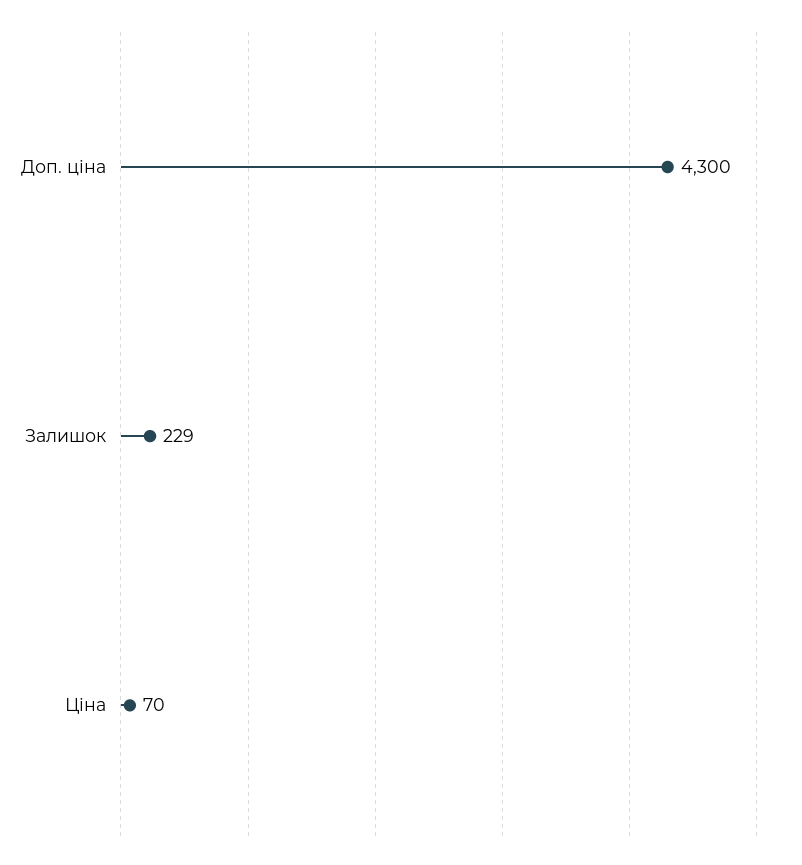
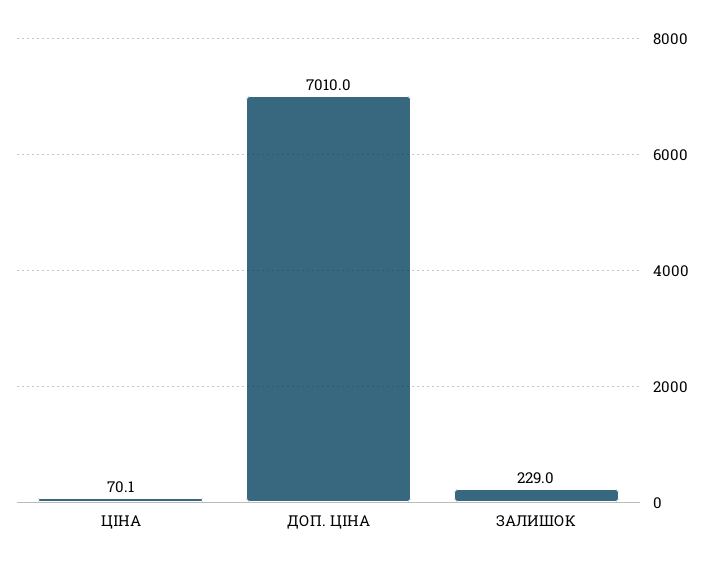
Доп. ціна: 4300 -> 7010

